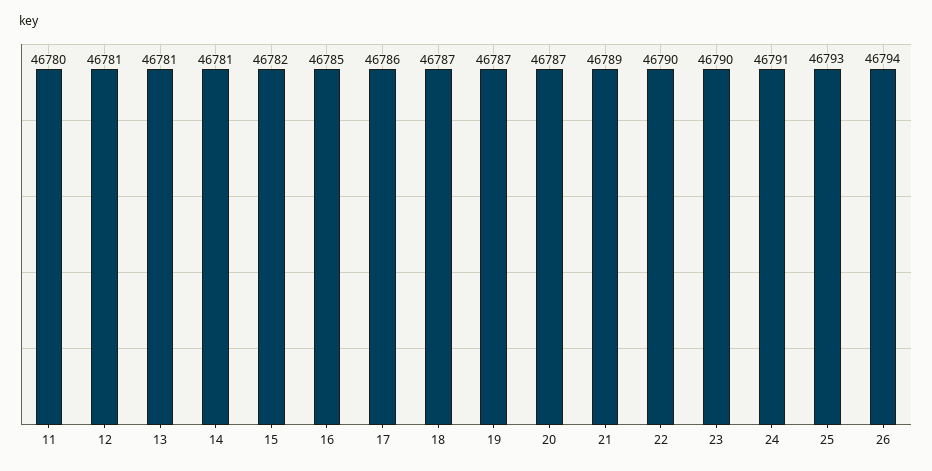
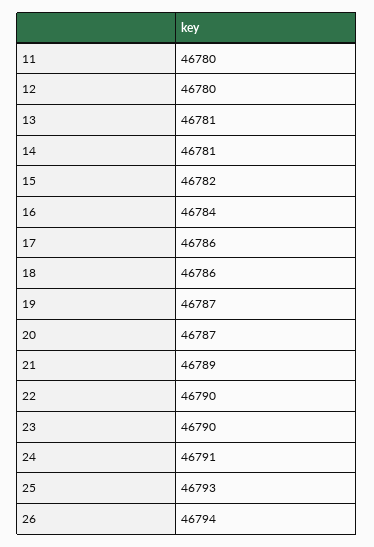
12: 46781 -> 46780
16: 46785 -> 46784
18: 46787 -> 46786

